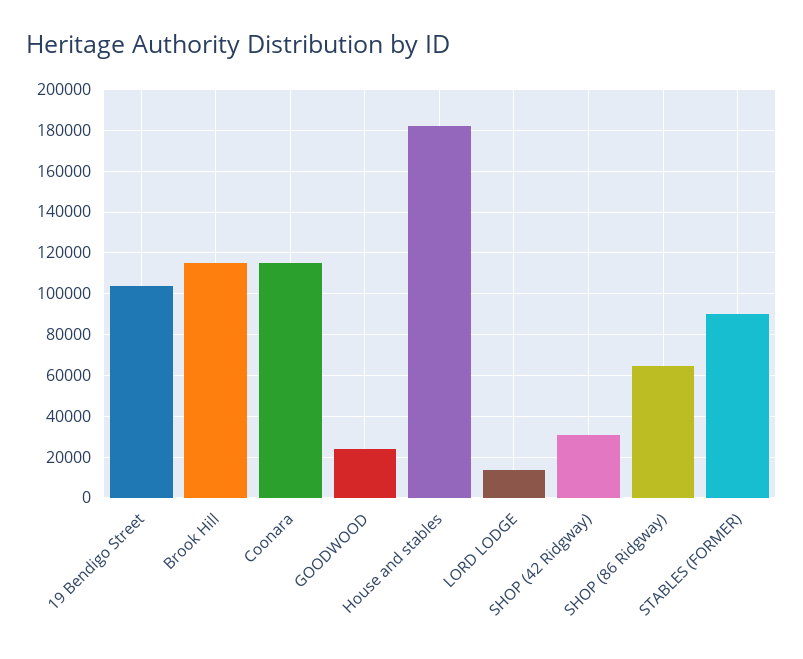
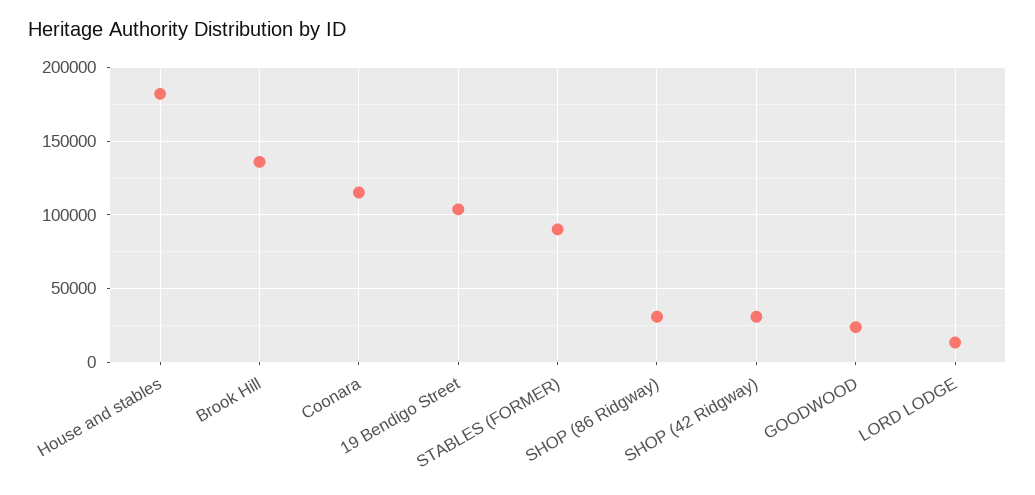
Brook Hill: 115000 -> 135000
SHOP (86 Ridgway): 65000 -> 30000

